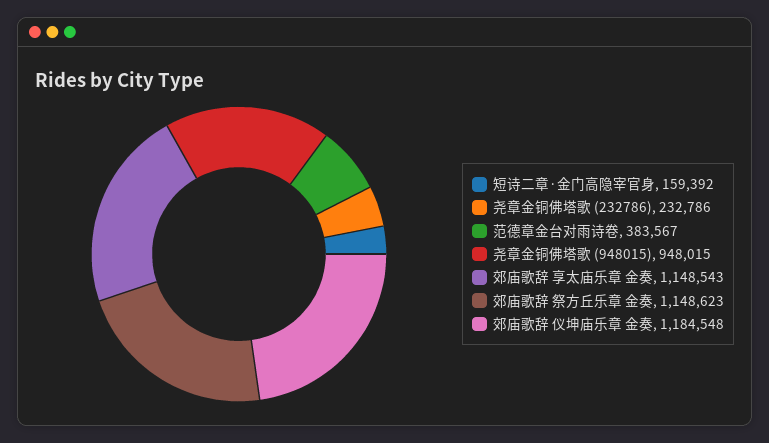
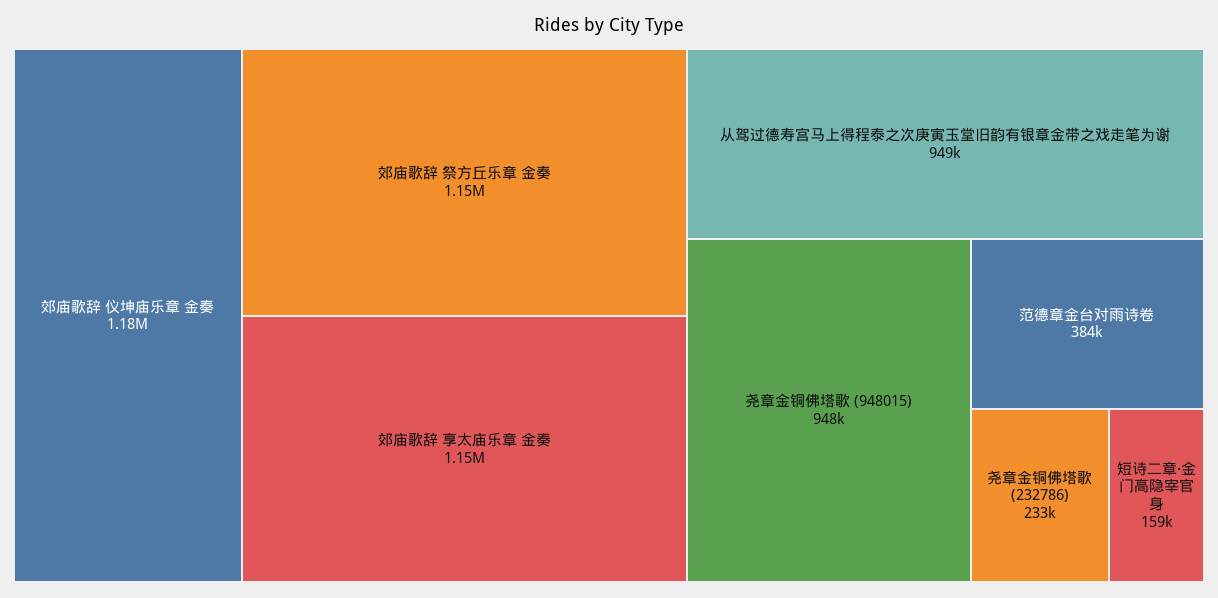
从驾过德寿宫马上得程泰之次庚寅玉堂旧韵有银章金带之戏走笔为谢: none -> 949000

